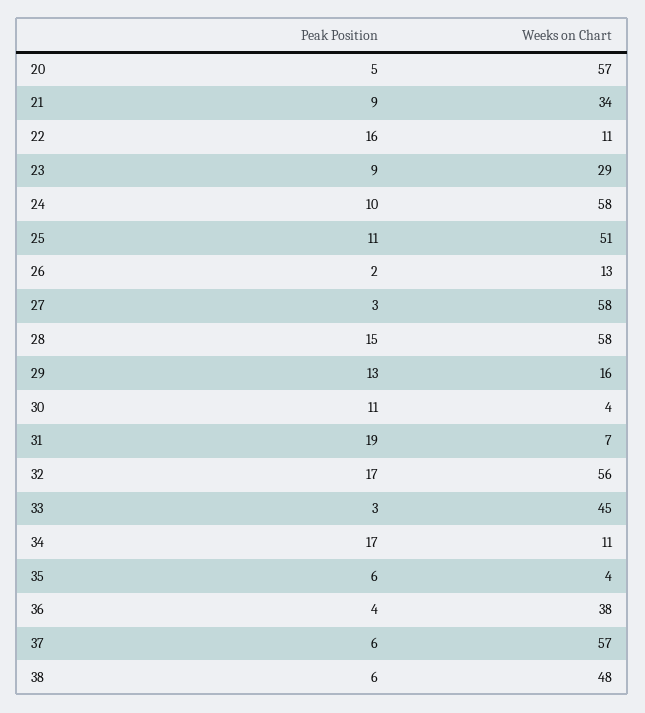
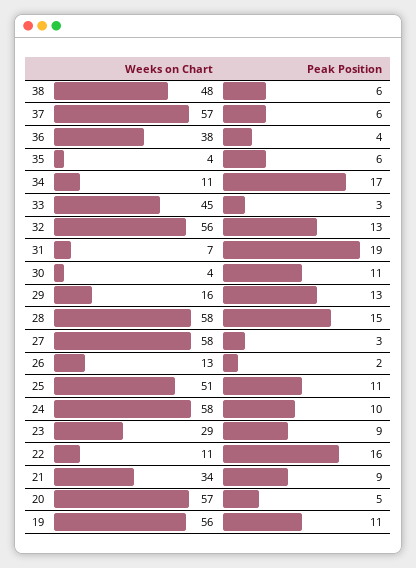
Peak Position, 32: 17 -> 13
Weeks on Chart, 19: none -> 56
Peak Position, 19: none -> 11

